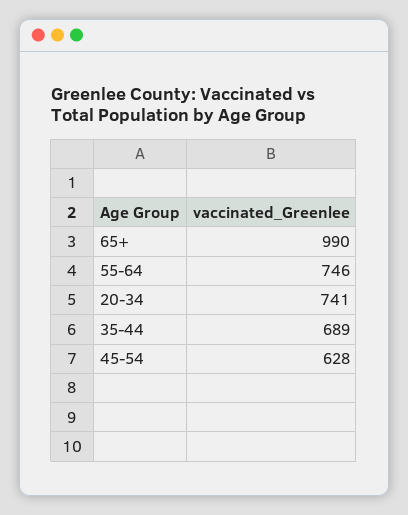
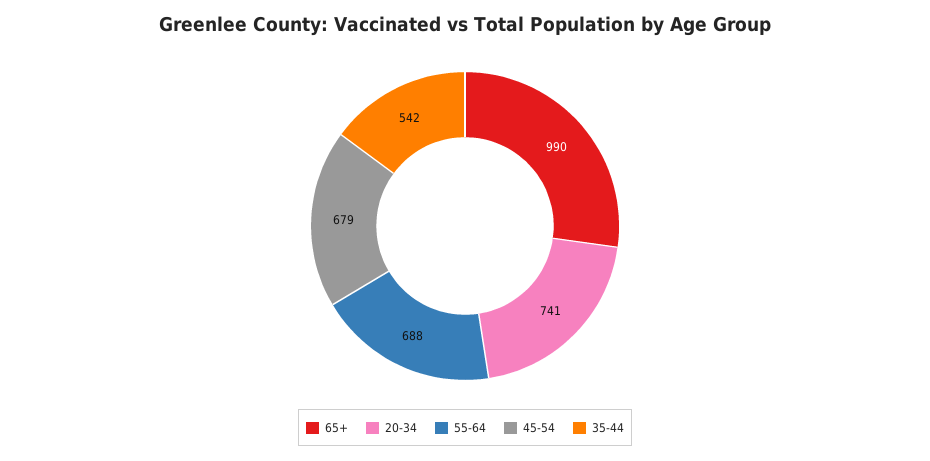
55-64: 746 -> 688
35-44: 689 -> 542
45-54: 628 -> 679

